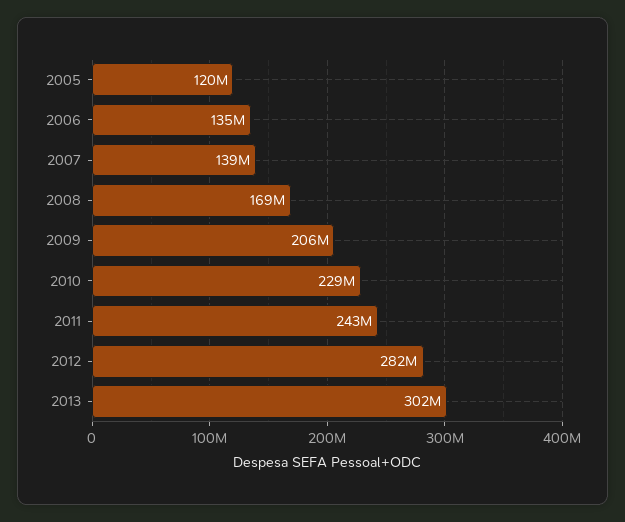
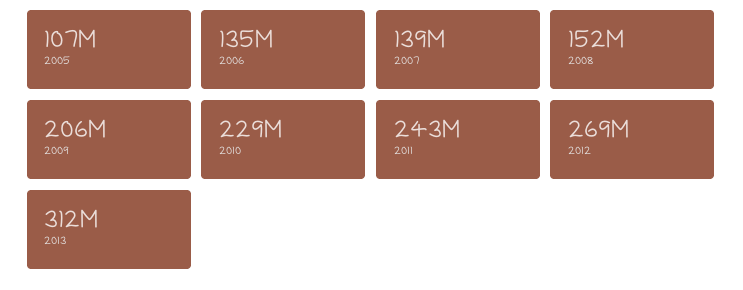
2005: 120000000 -> 107000000
2008: 169000000 -> 152000000
2012: 282000000 -> 269000000
2013: 302000000 -> 312000000

